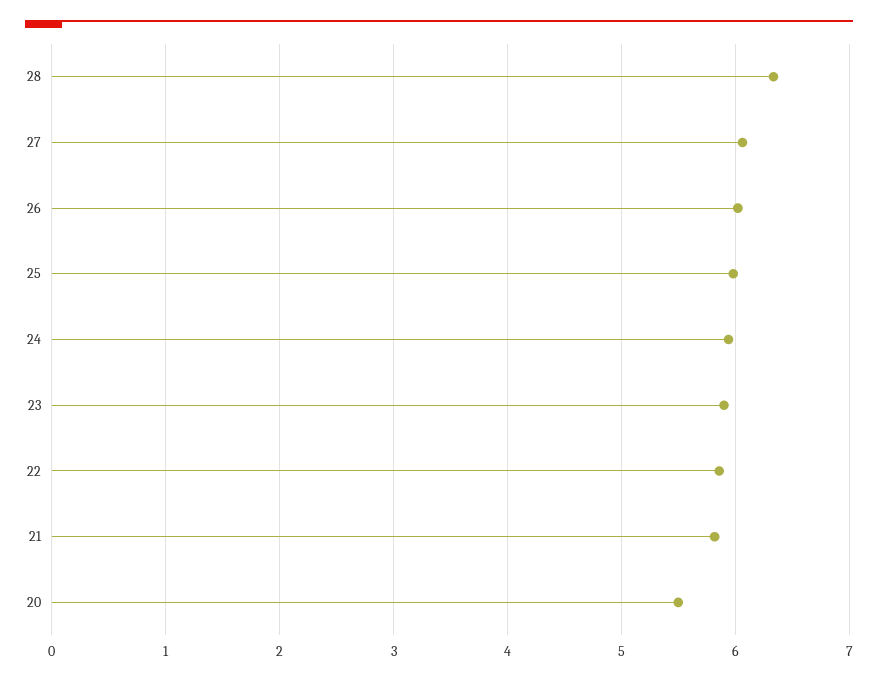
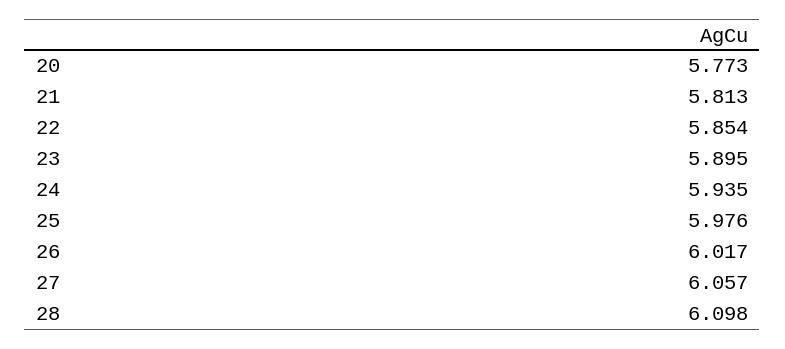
28: 6.3 -> 6.098
20: 5.5 -> 5.773

